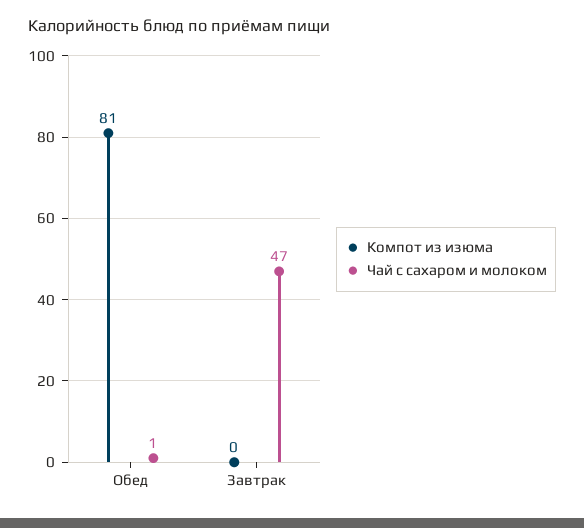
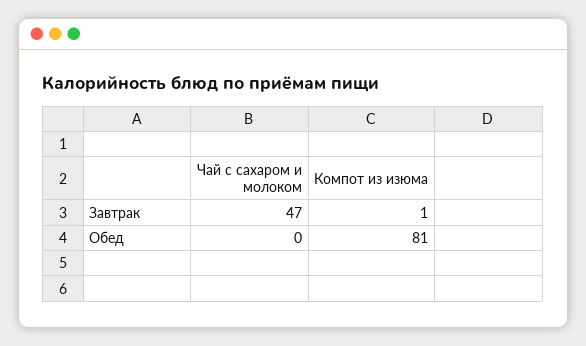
Чай с сахаром и молоком, Обед: 1 -> 0
Компот из изюма, Завтрак: 0 -> 1

